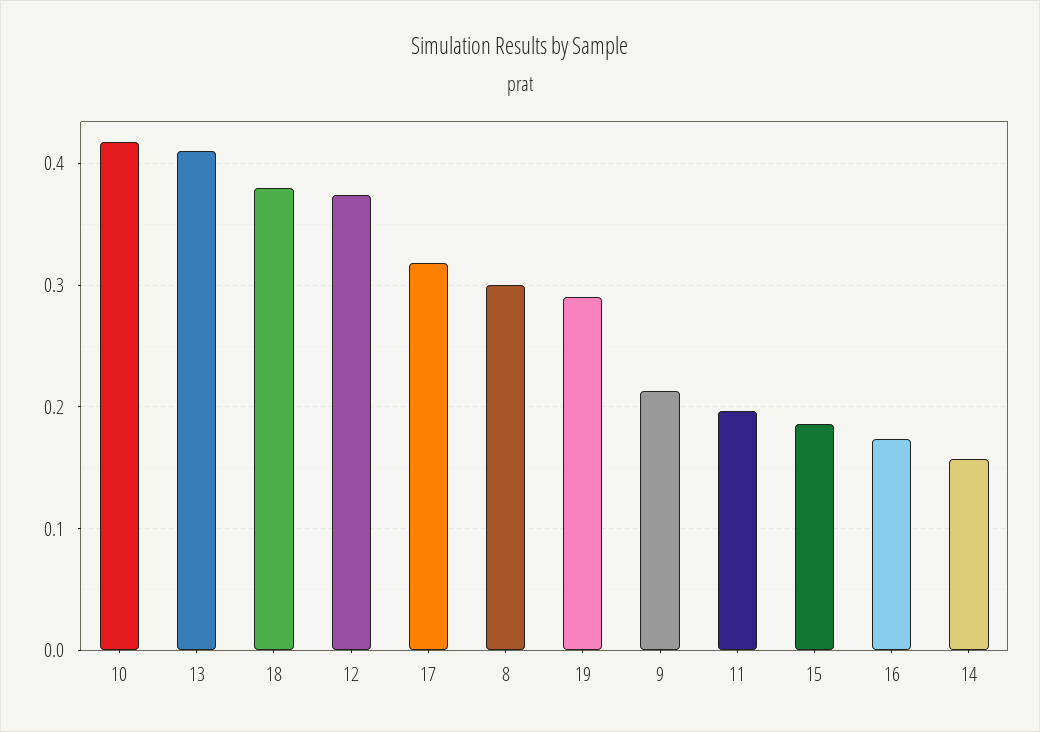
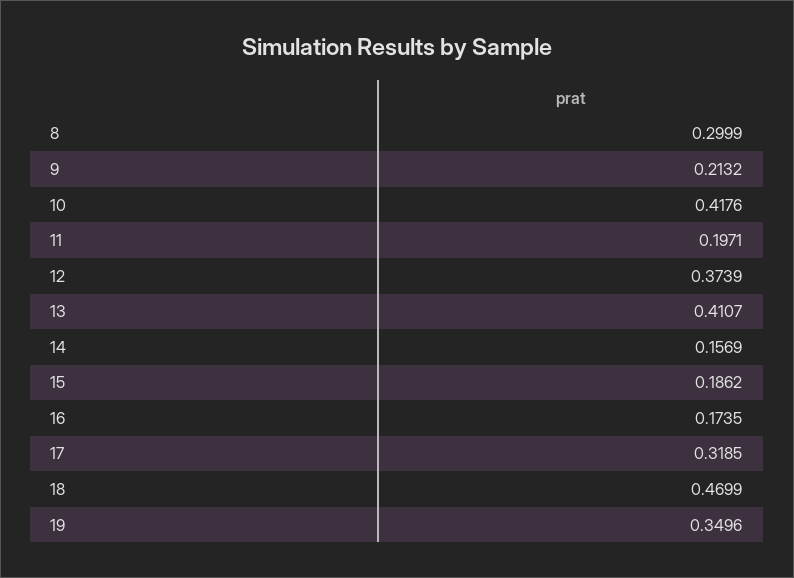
18: 0.38 -> 0.4699
19: 0.29 -> 0.3496

